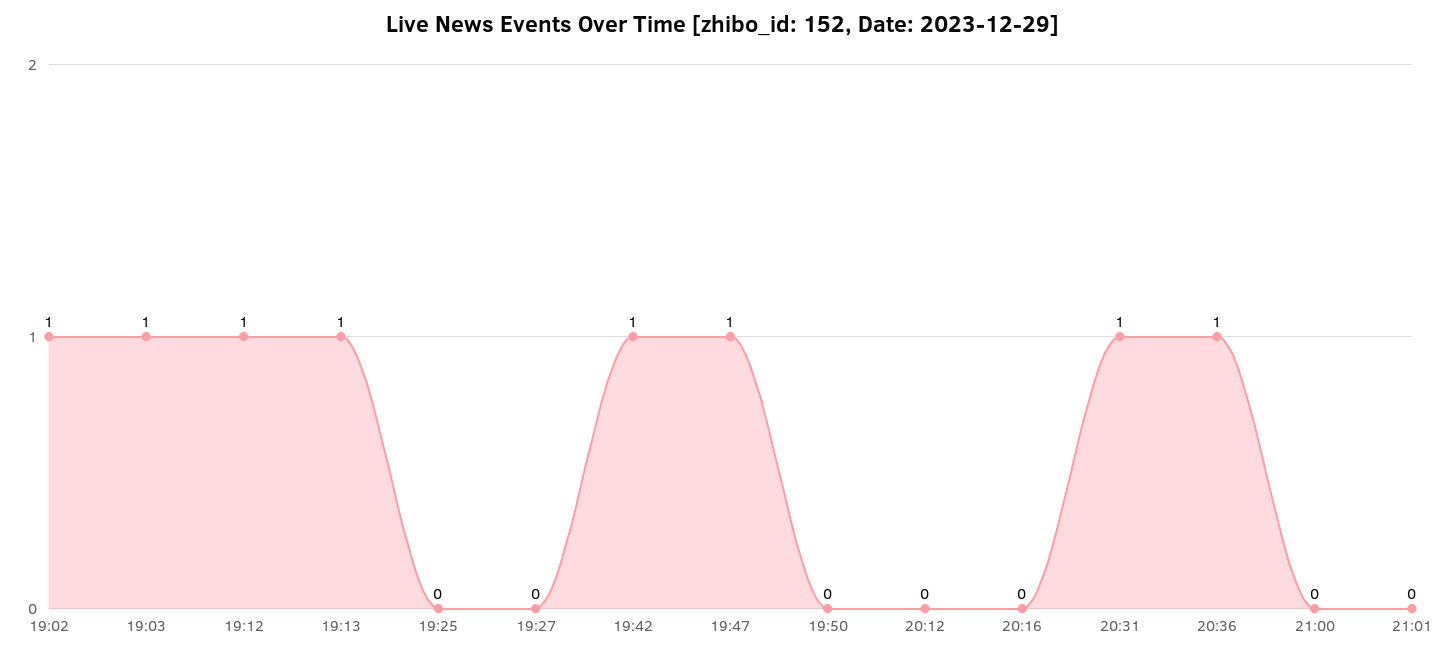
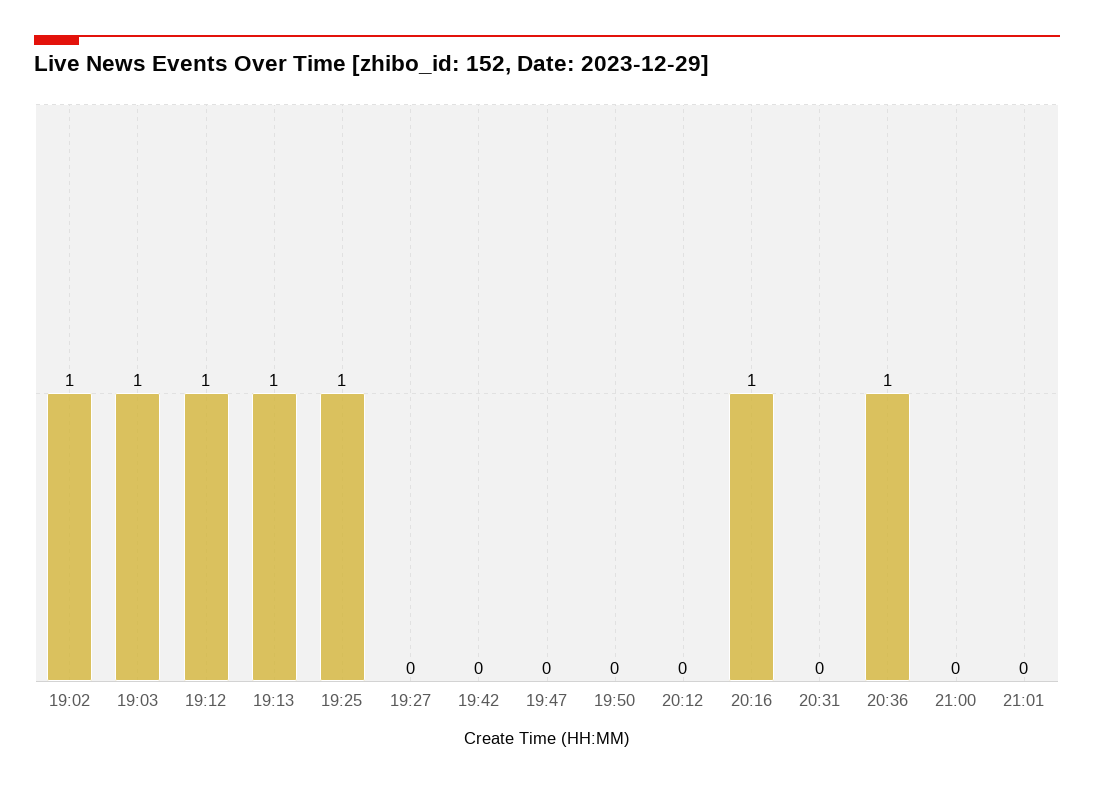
19:25: 0 -> 1
19:42: 1 -> 0
19:47: 1 -> 0
20:16: 0 -> 1
20:31: 1 -> 0

